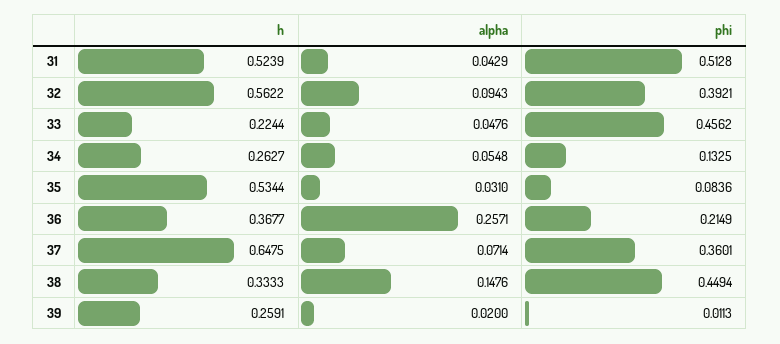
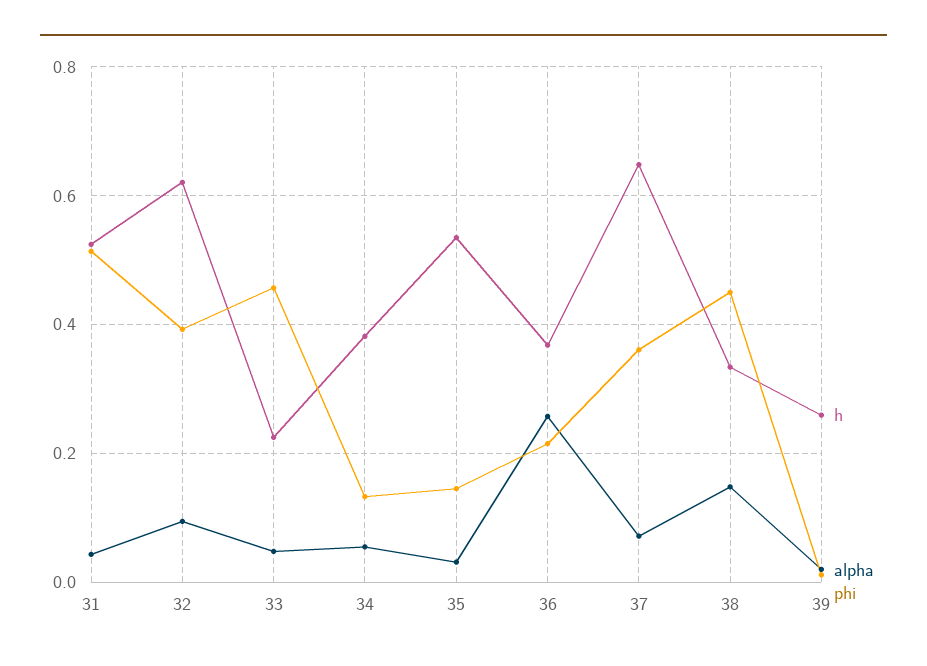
h, 32: 0.5622 -> 0.62
h, 34: 0.2627 -> 0.38
phi, 35: 0.0836 -> 0.14

